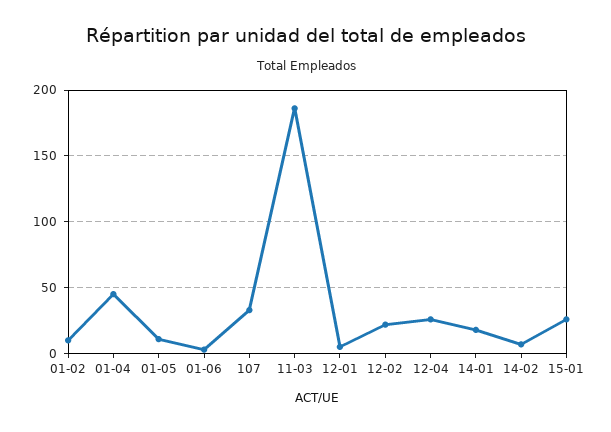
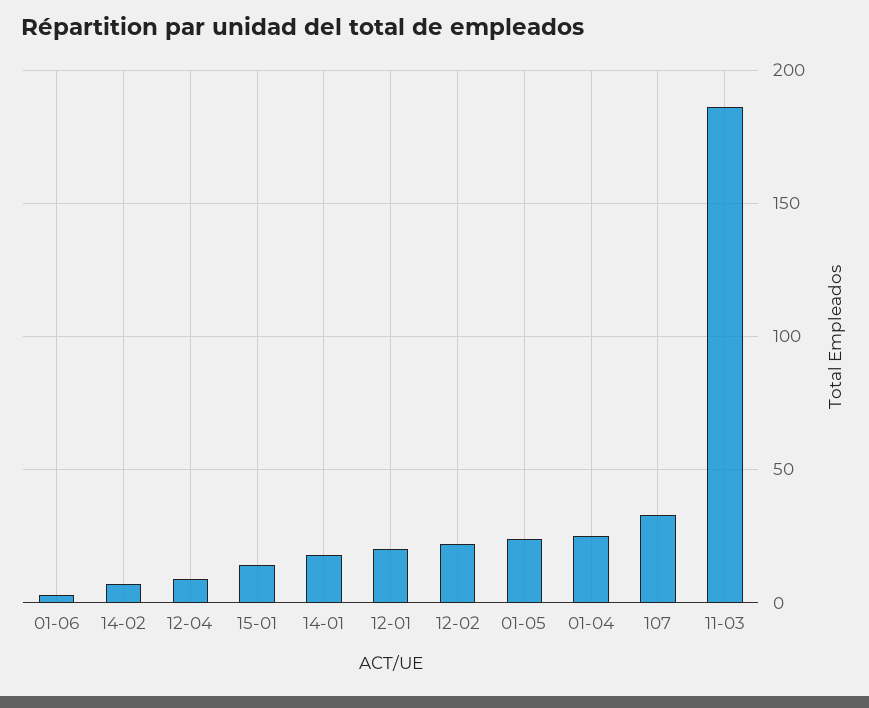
01-02: 10 -> none
01-04: 45 -> 25
01-05: 10 -> 25
12-01: 5 -> 20
12-04: 25 -> 10
15-01: 25 -> 15

